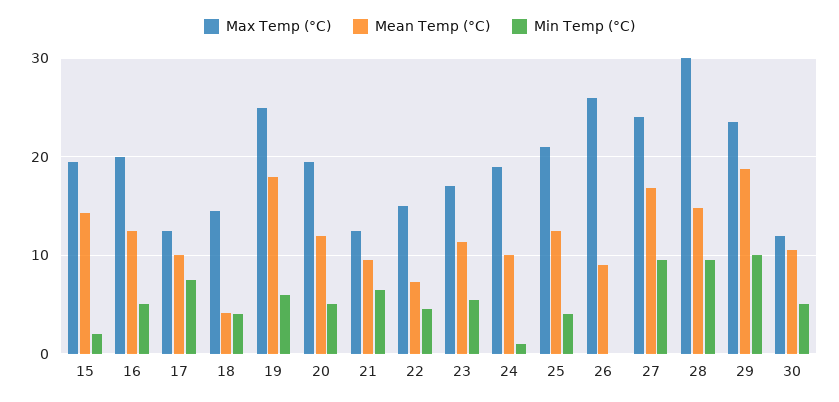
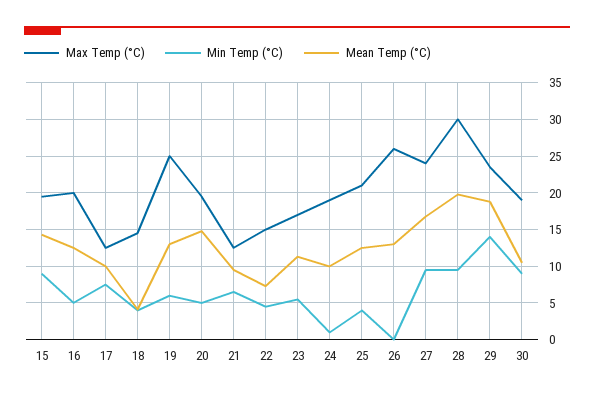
Min Temp (°C), 15: 2 -> 9
Mean Temp (°C), 19: 18 -> 13
Mean Temp (°C), 20: 12 -> 15
Mean Temp (°C), 26: 9 -> 13
Mean Temp (°C), 28: 15 -> 20
Min Temp (°C), 29: 10 -> 14
Max Temp (°C), 30: 12 -> 19
Min Temp (°C), 30: 5 -> 9

